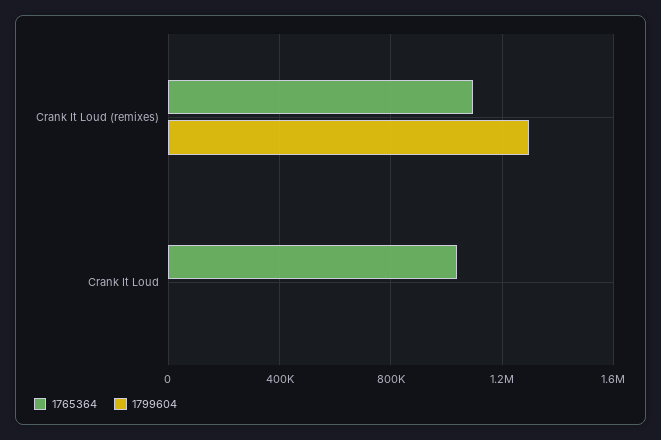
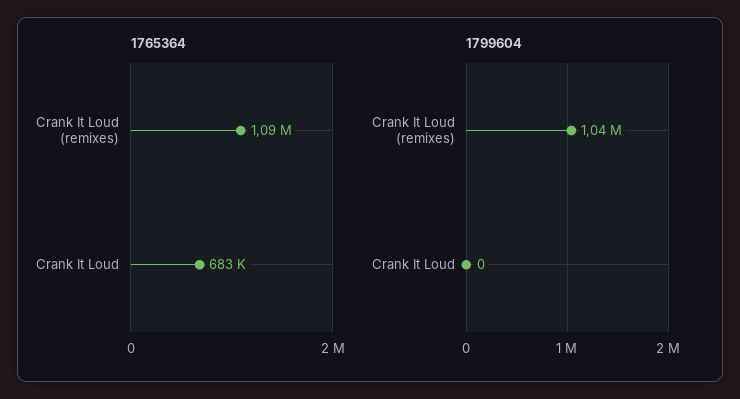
1799604, Crank It Loud (remixes): 1300000 -> 1040000
1765364, Crank It Loud: 1050000 -> 683000

